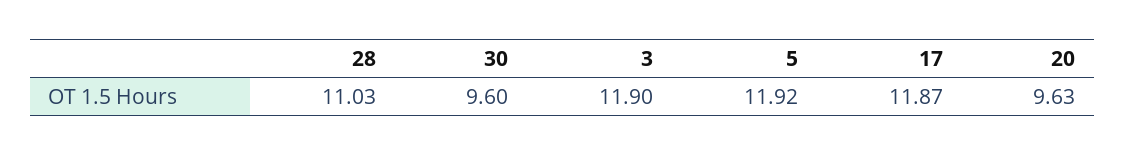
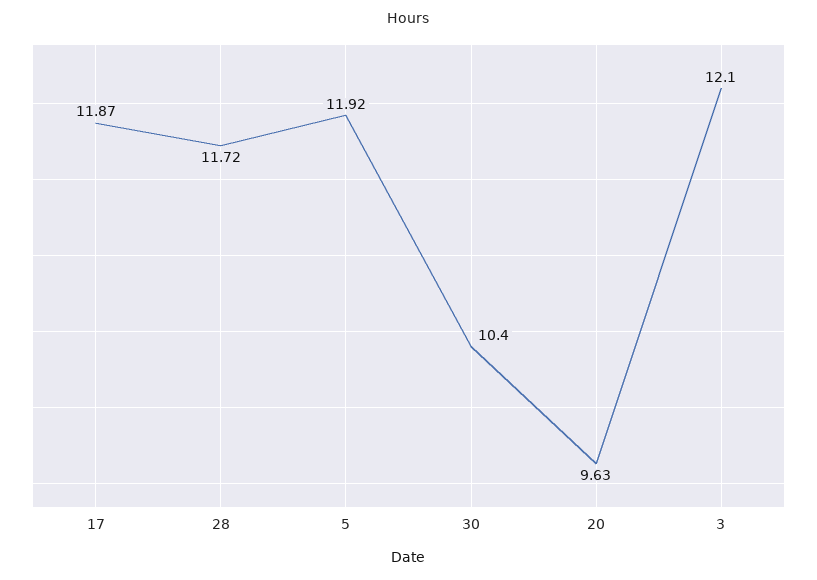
28: 11.03 -> 11.72
30: 9.6 -> 10.4
3: 11.9 -> 12.1

